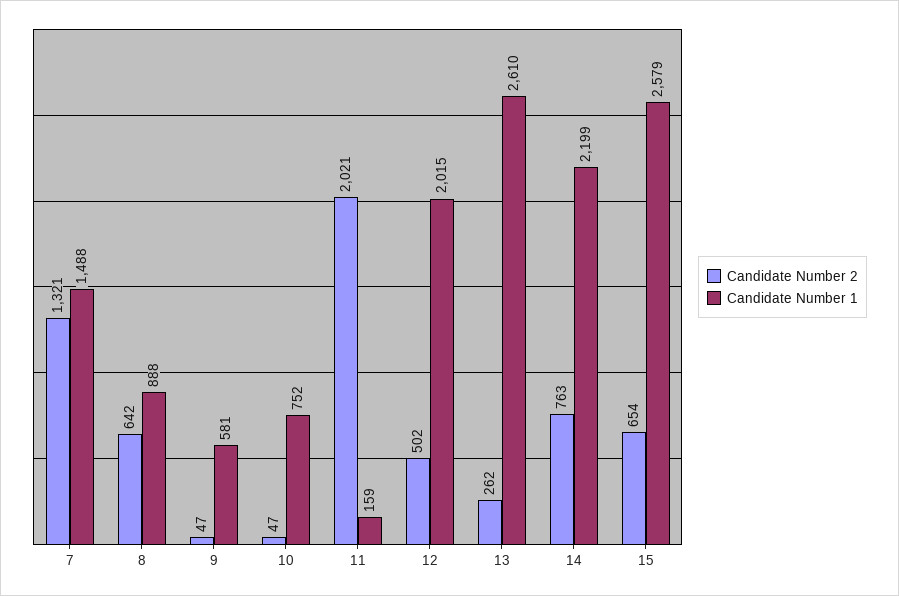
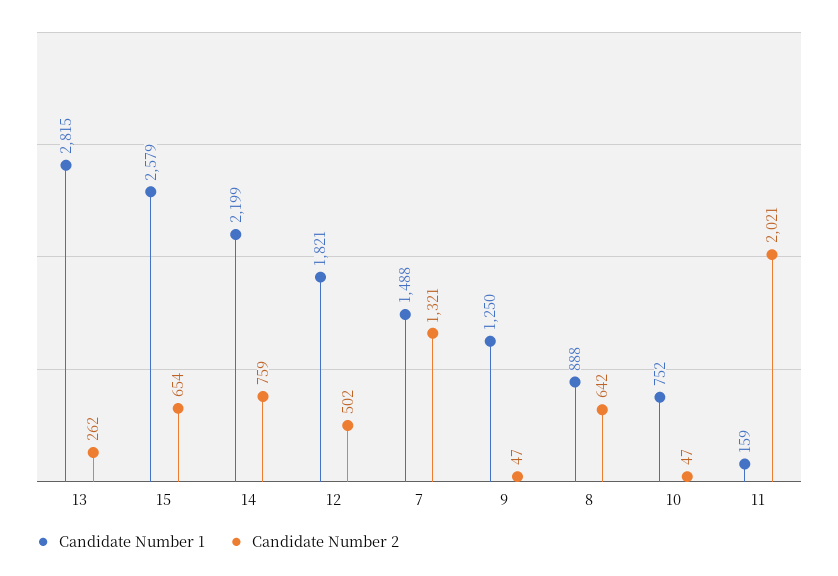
Candidate Number 1, 9: 581 -> 1250
Candidate Number 1, 12: 2015 -> 1821
Candidate Number 1, 13: 2610 -> 2815
Candidate Number 2, 14: 763 -> 759

